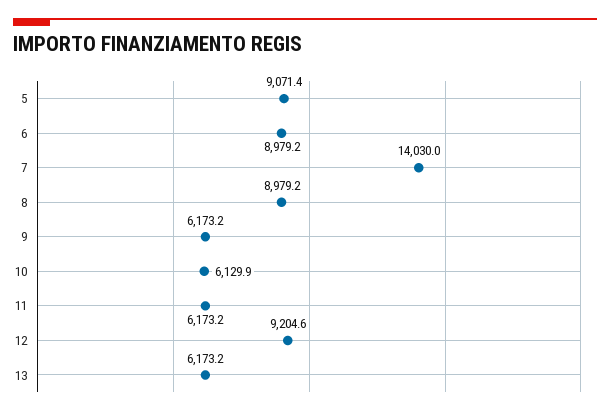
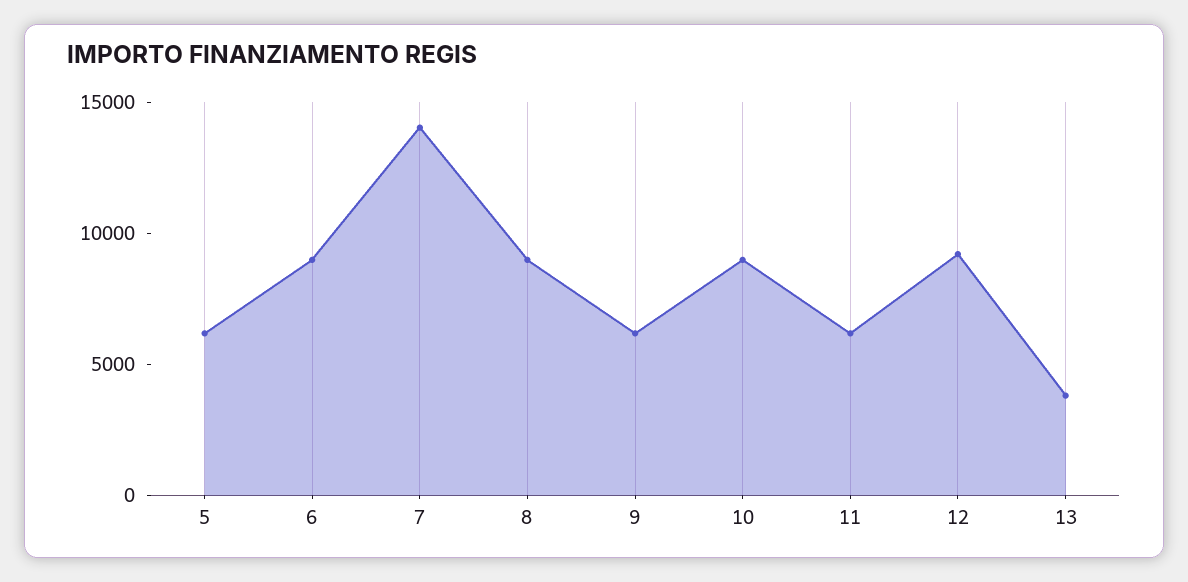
5: 9071.4 -> 6000
10: 6129.9 -> 9000
13: 6173.2 -> 4000

